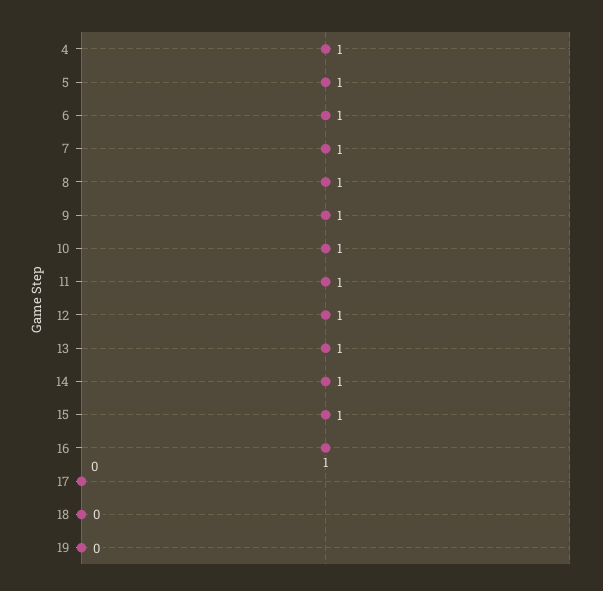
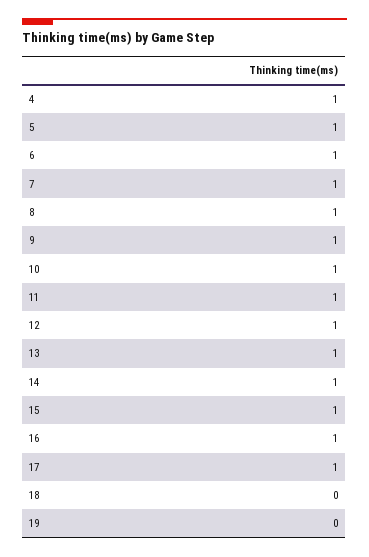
17: 0 -> 1

